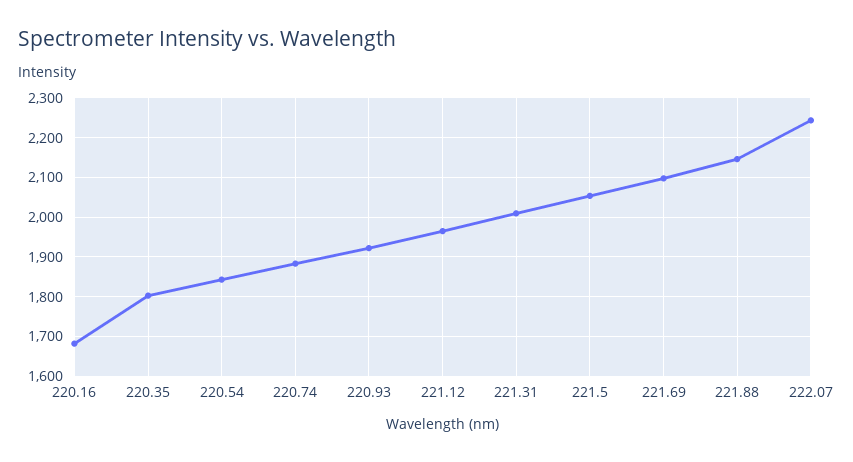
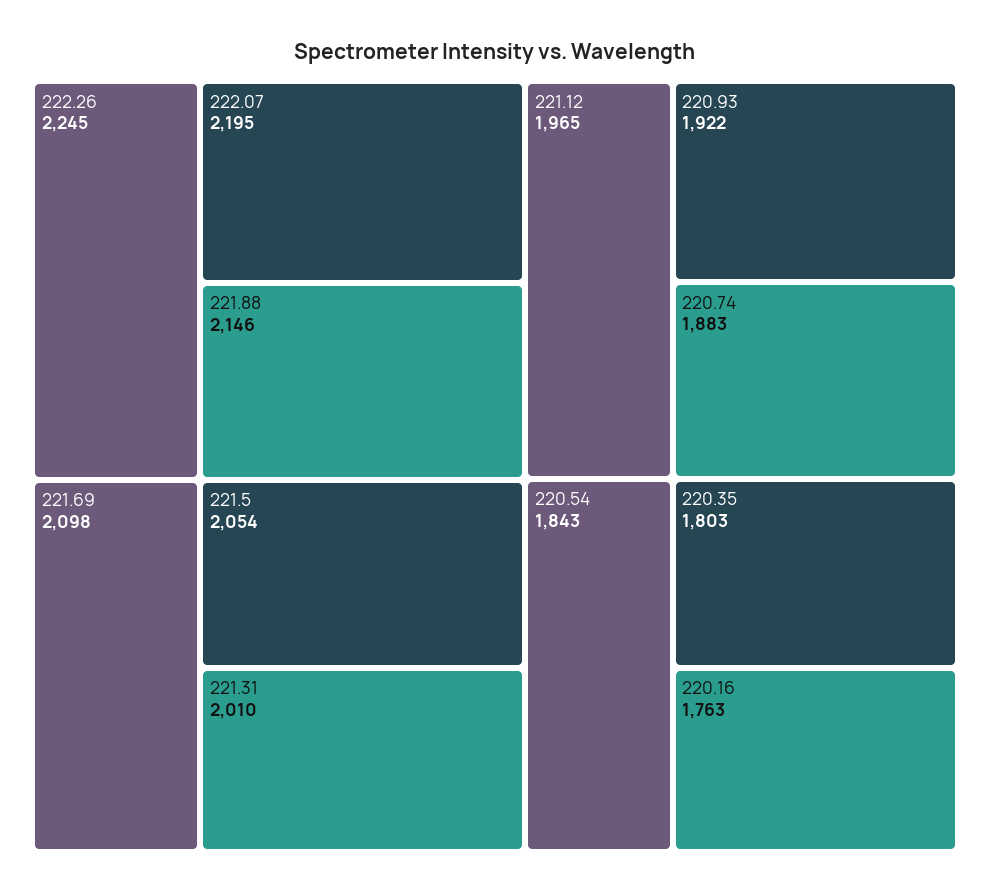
220.16: 1680 -> 1763
222.07: 2240 -> 2195
222.26: none -> 2245

